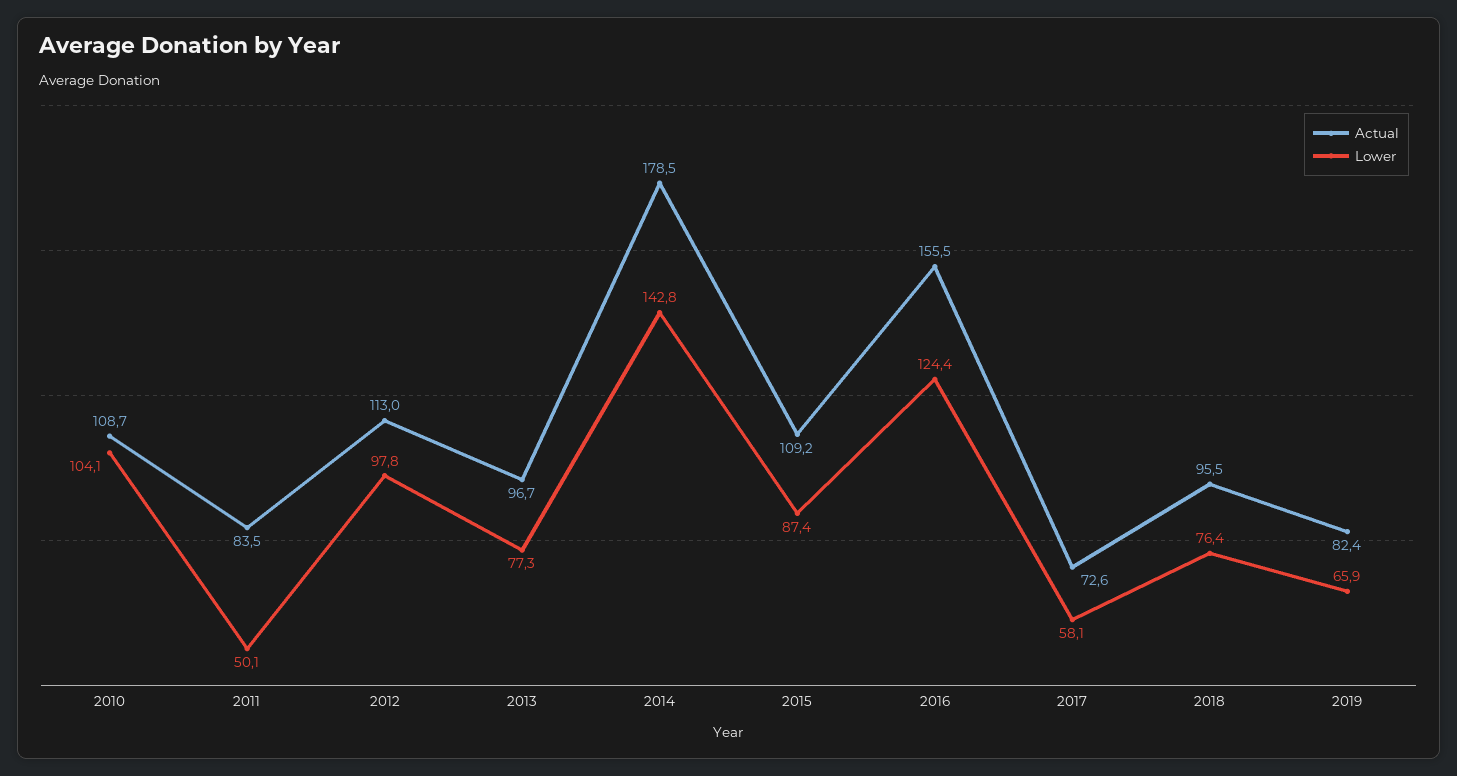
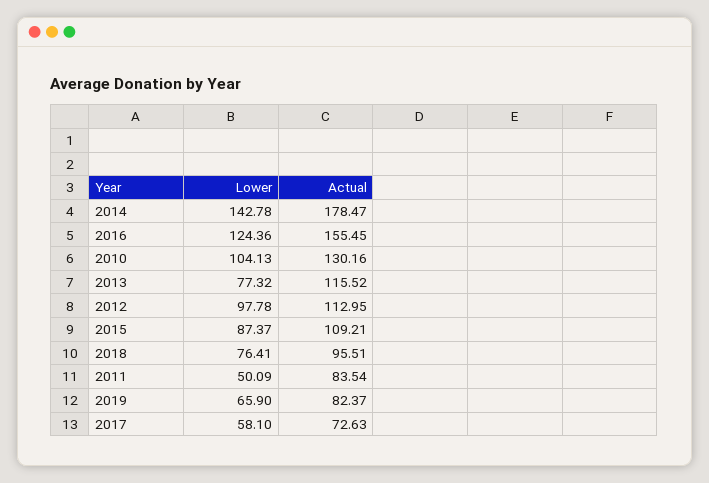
Actual, 2010: 108.7 -> 130.16
Actual, 2013: 96.7 -> 115.52

